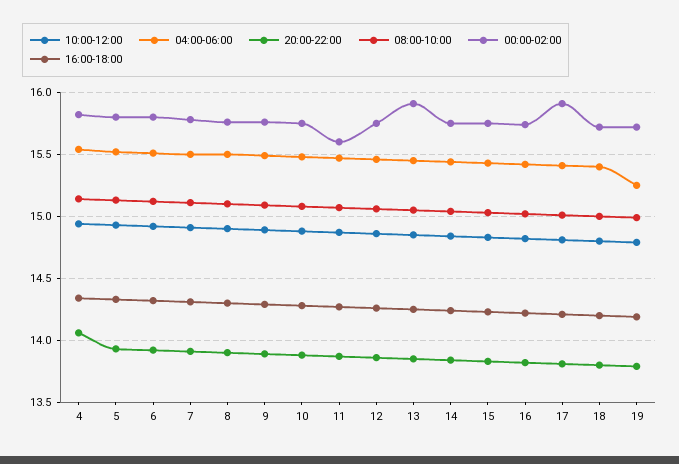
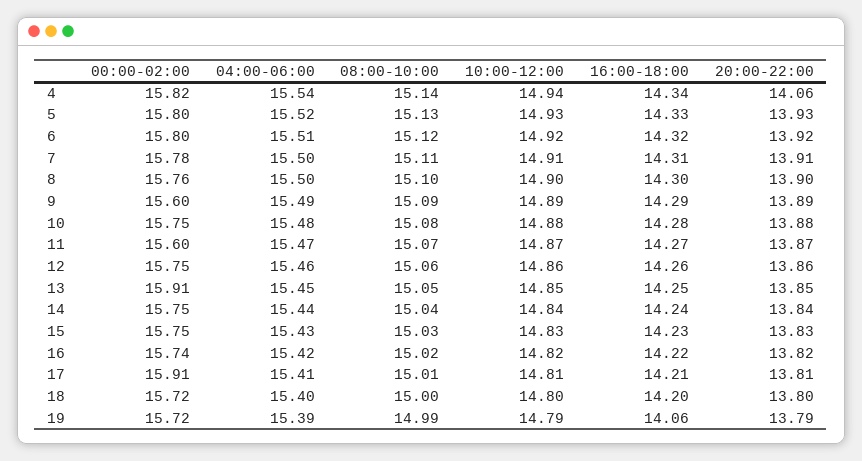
00:00-02:00, 9: 15.75 -> 15.6
04:00-06:00, 19: 15.25 -> 15.39
16:00-18:00, 19: 14.2 -> 14.06

